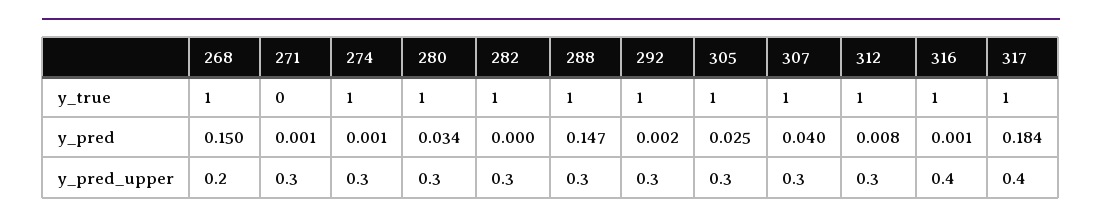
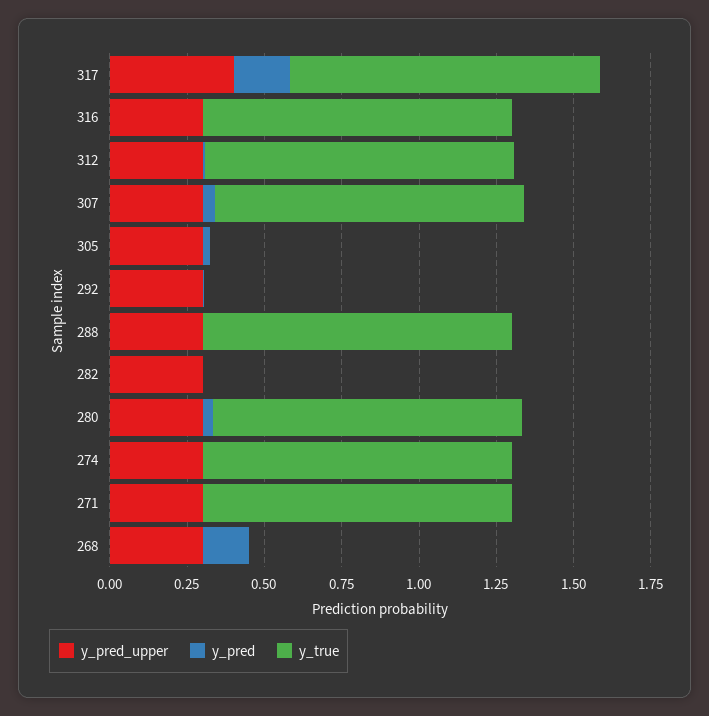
y_true, 268: 1 -> 0
y_true, 271: 0 -> 1
y_true, 282: 1 -> 0
y_true, 292: 1 -> 0
y_true, 305: 1 -> 0
y_pred, 288: 0.147 -> 0
y_pred_upper, 268: 0.2 -> 0.3
y_pred_upper, 316: 0.4 -> 0.3

